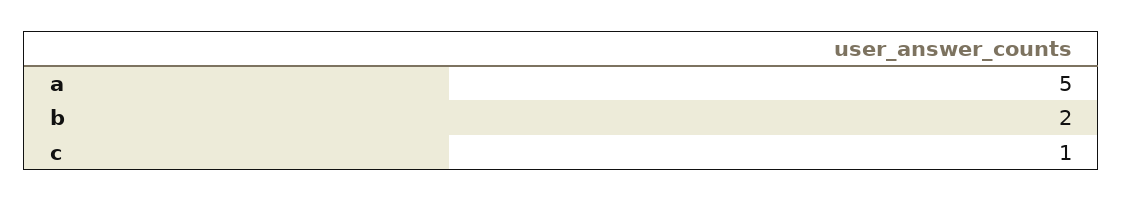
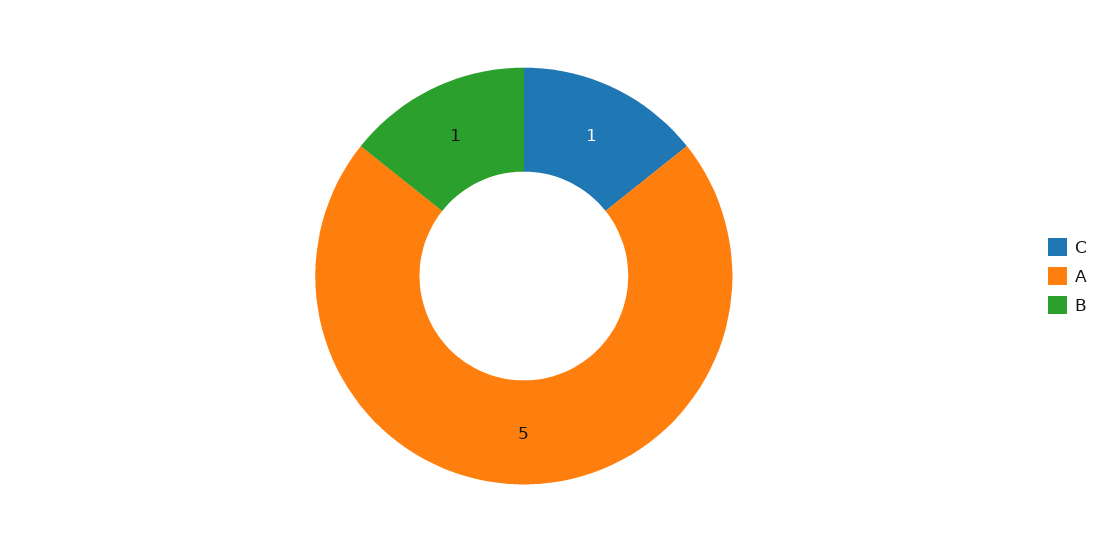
b: 2 -> 1

